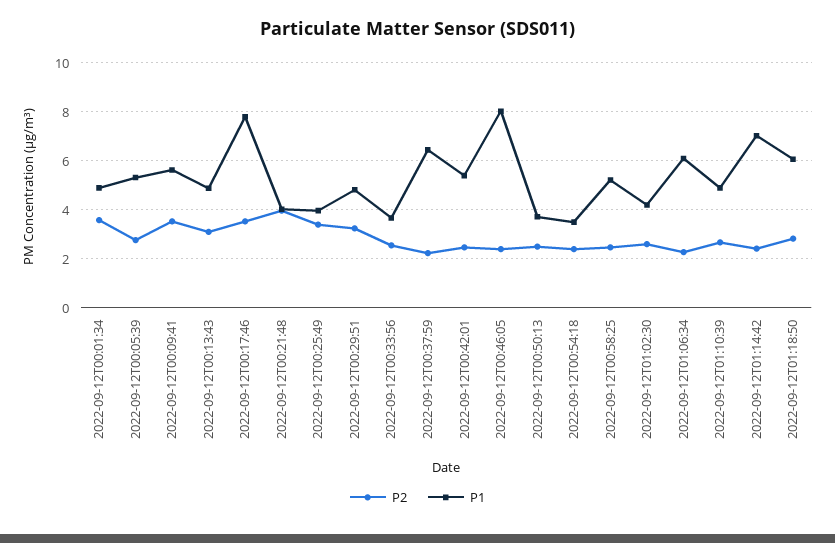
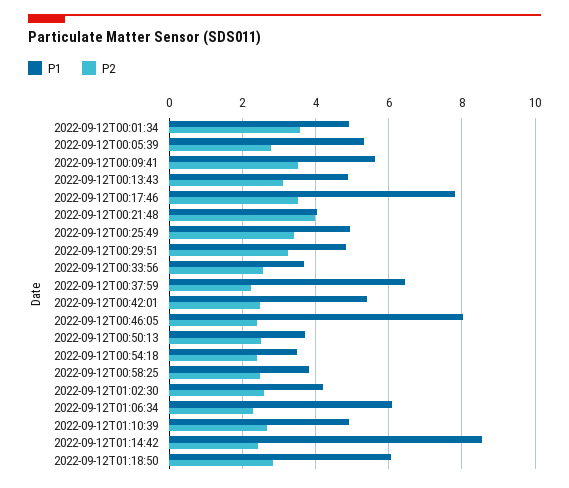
P1, 2022-09-12T00:25:49: 4 -> 5
P1, 2022-09-12T00:58:25: 5.25 -> 3.8
P1, 2022-09-12T01:14:42: 7 -> 8.6

